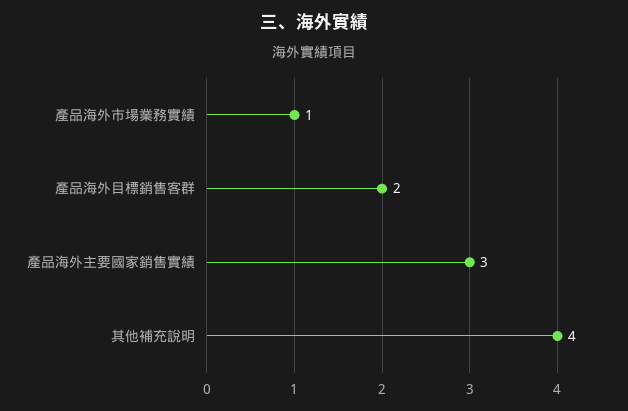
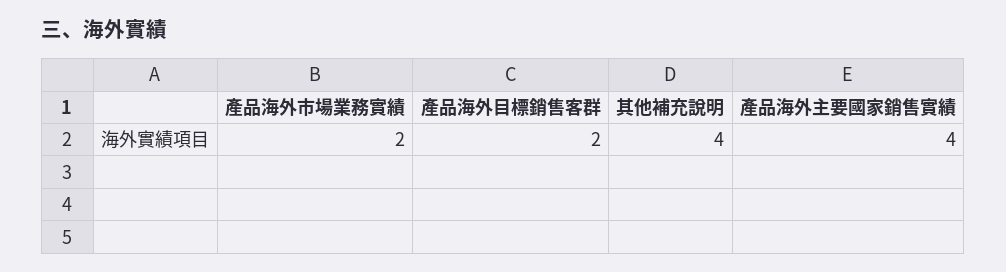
產品海外市場業務實績: 1 -> 2
產品海外主要國家銷售實績: 3 -> 4

